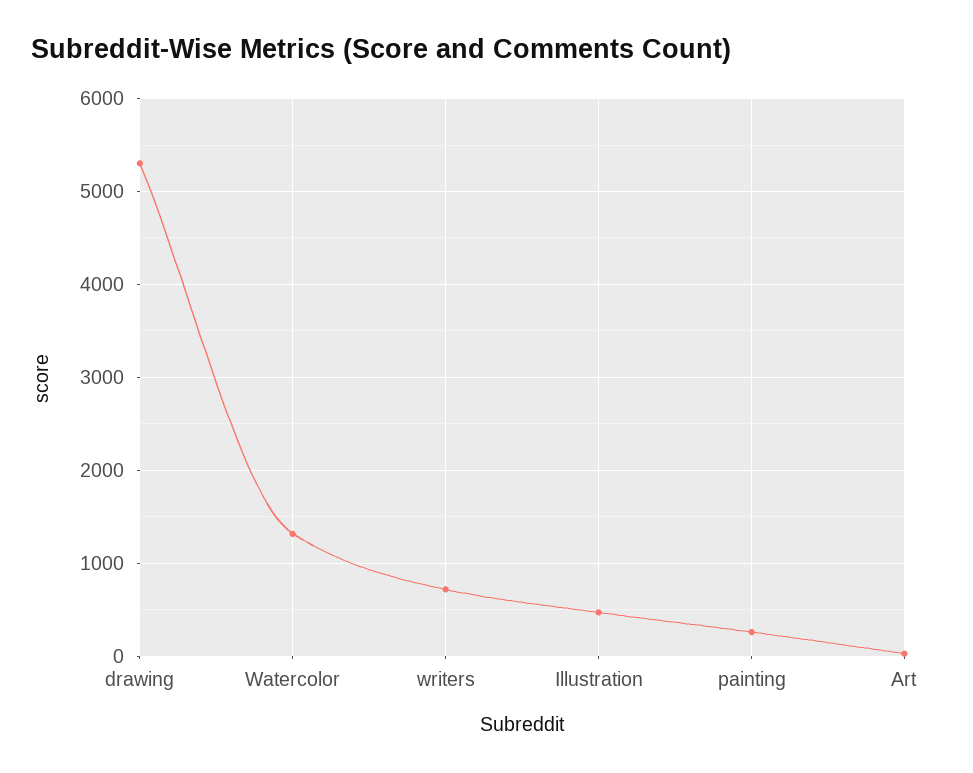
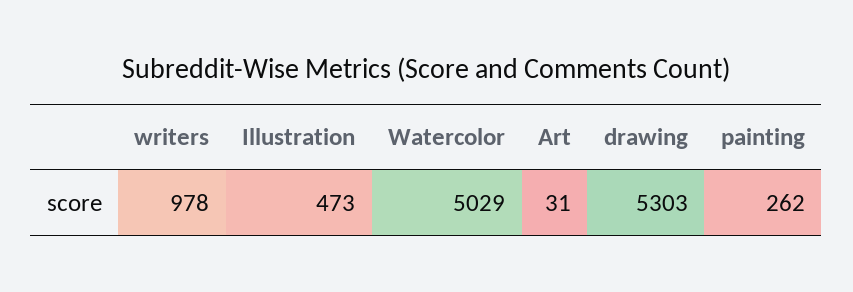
Watercolor: 1300 -> 5029
writers: 700 -> 978

